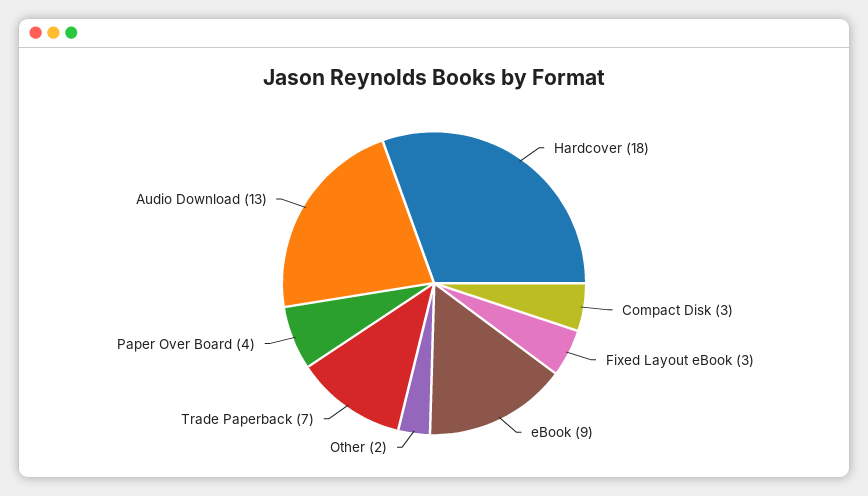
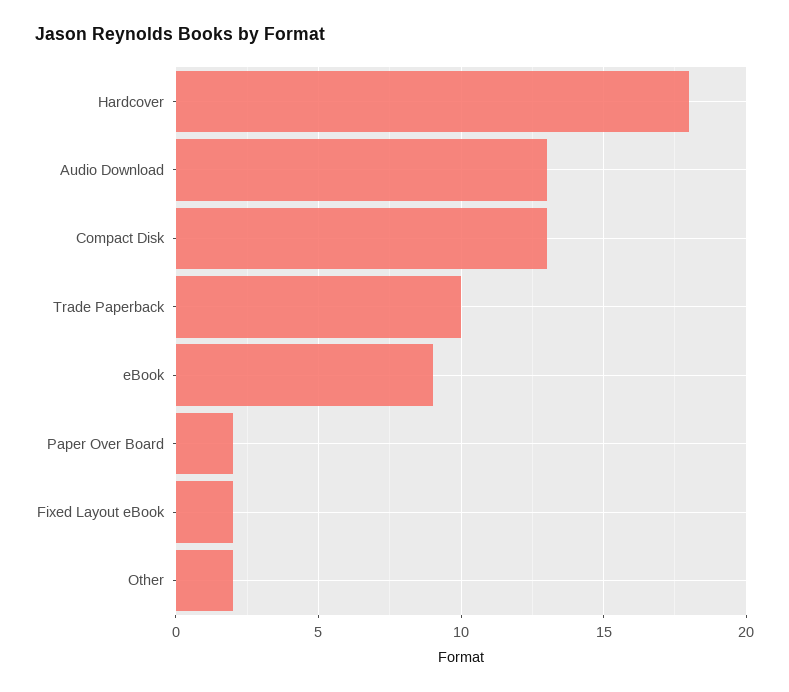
Compact Disk: 3 -> 13
Fixed Layout eBook: 3 -> 2
Trade Paperback: 7 -> 10
Paper Over Board: 4 -> 2

